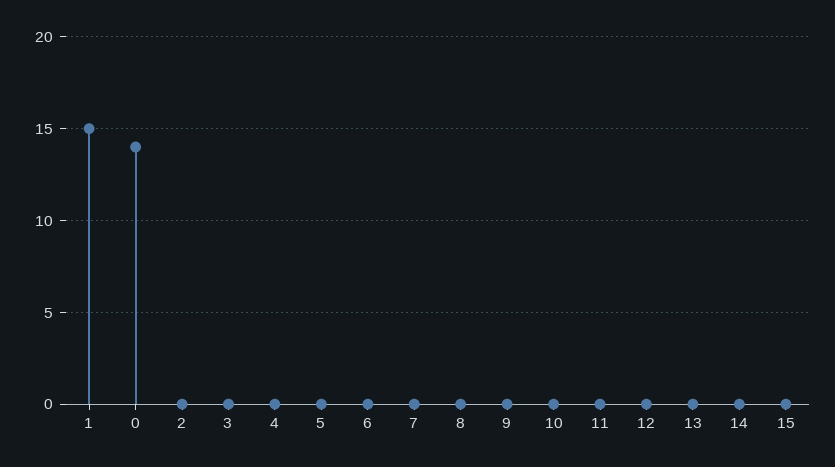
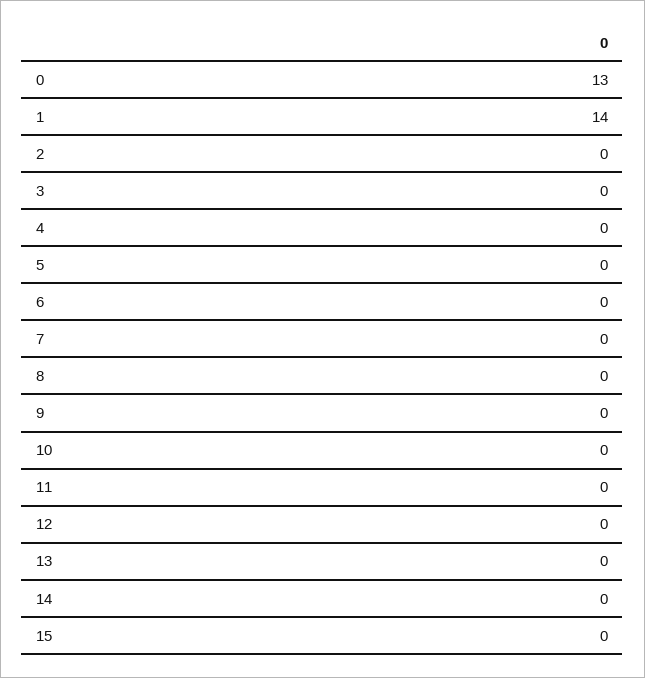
1: 15 -> 14
0: 14 -> 13

